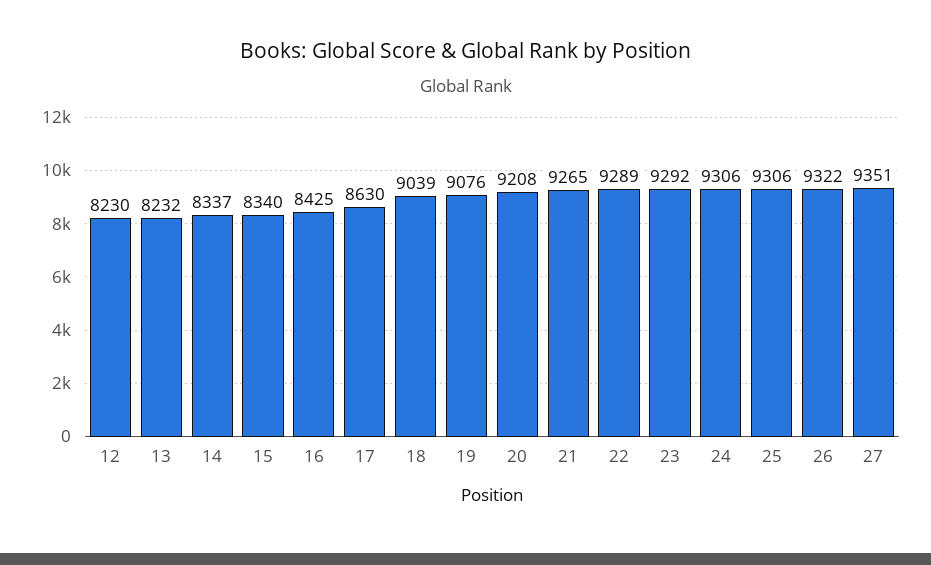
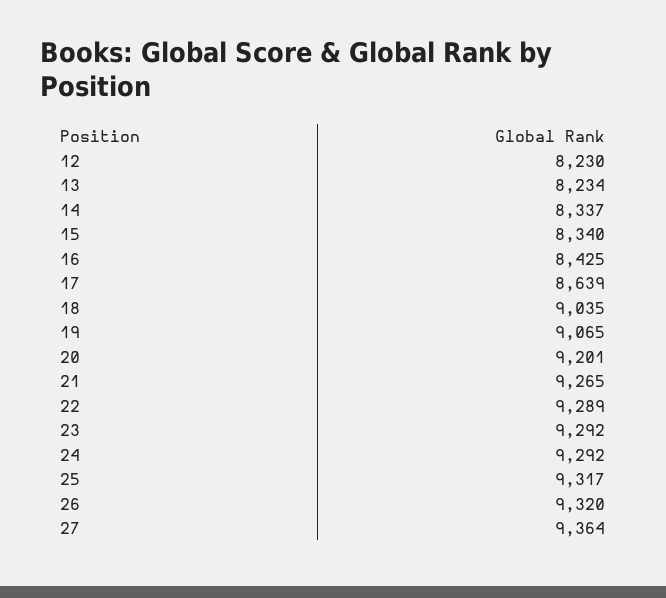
13: 8232 -> 8234
17: 8630 -> 8639
18: 9039 -> 9035
19: 9076 -> 9065
20: 9208 -> 9201
24: 9306 -> 9292
25: 9306 -> 9317
26: 9322 -> 9320
27: 9351 -> 9364

